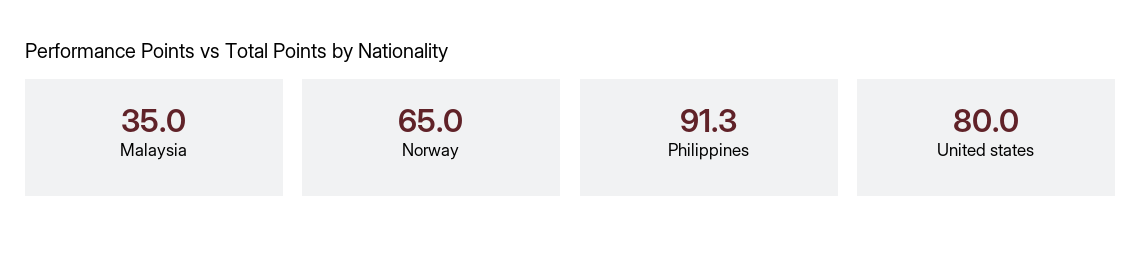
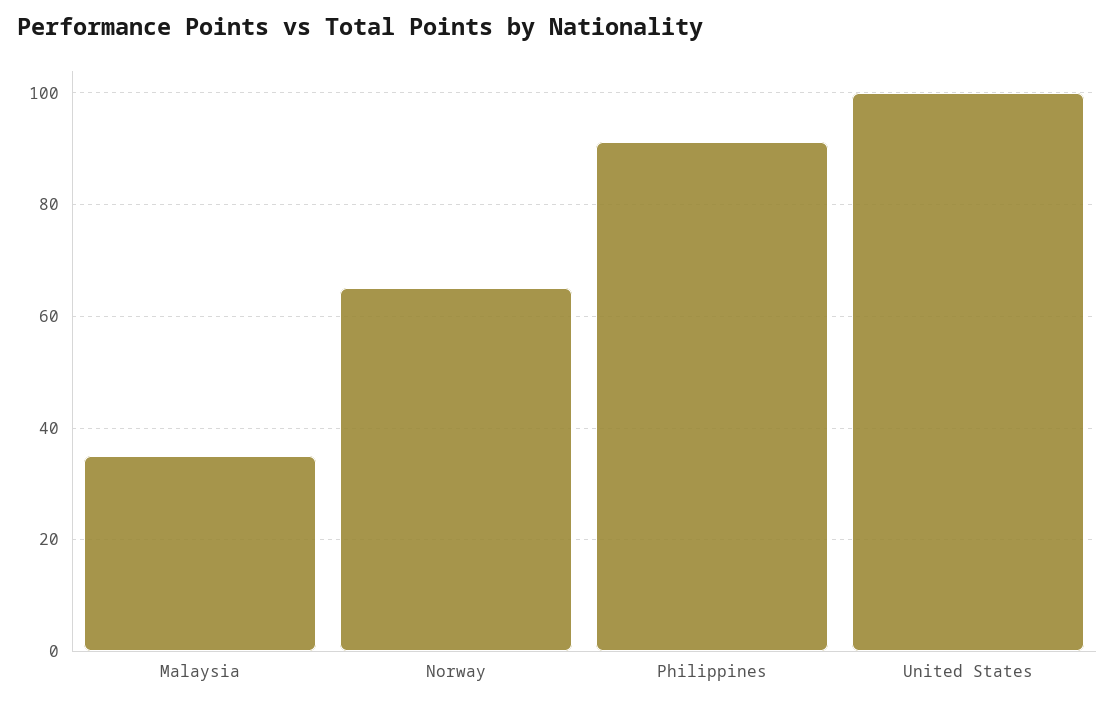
United states: 80 -> 100

